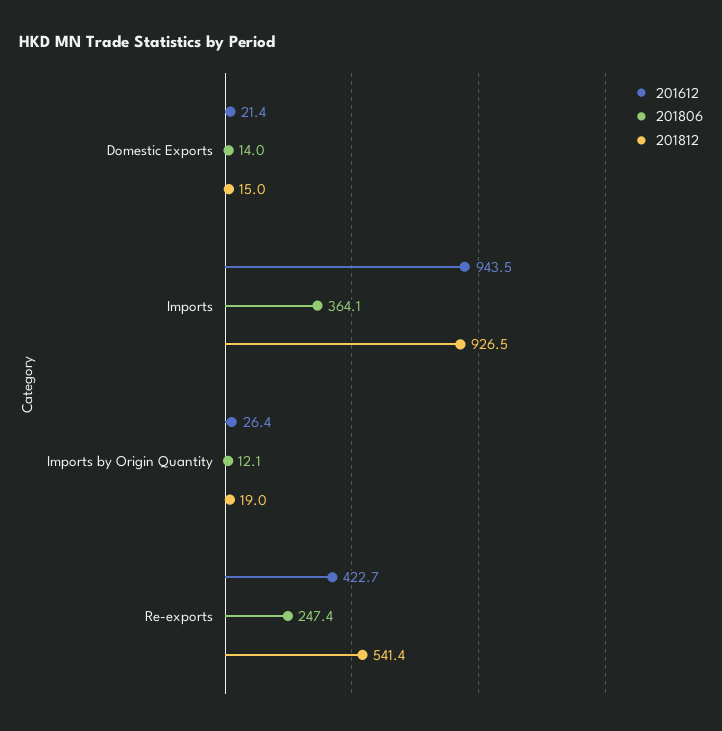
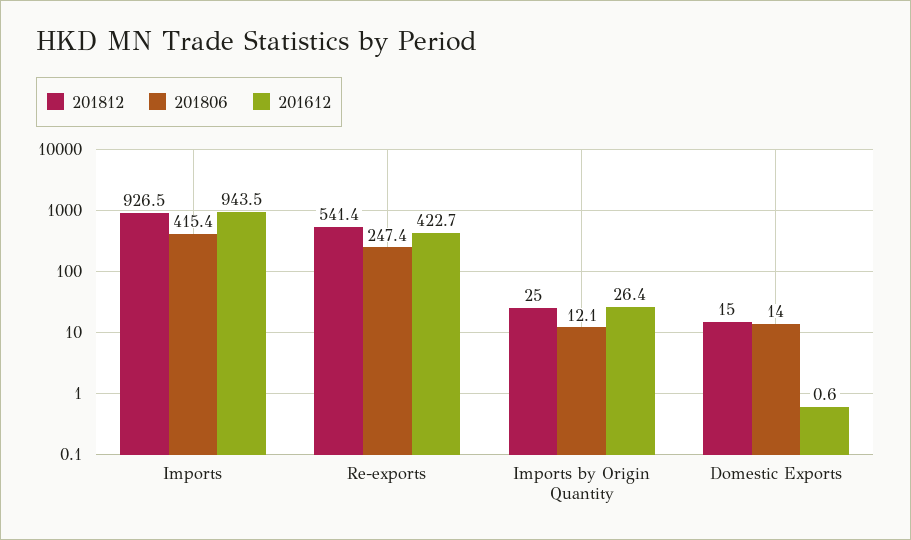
201612, Domestic Exports: 21.4 -> 0.6
201806, Imports: 364.1 -> 415.4
201812, Imports by Origin Quantity: 19 -> 25

